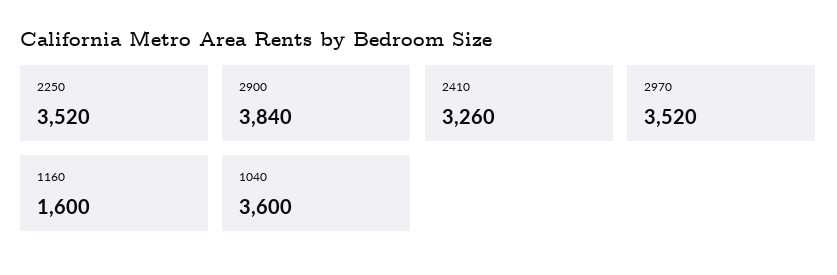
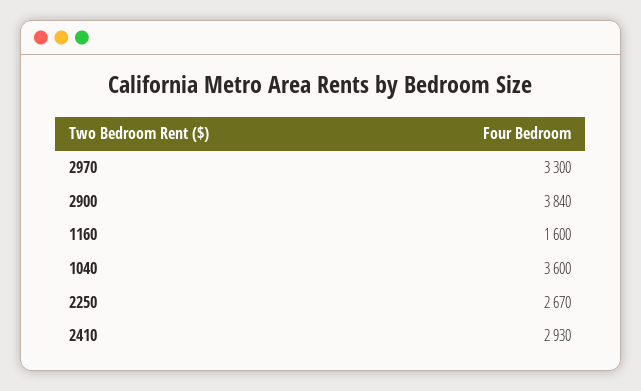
2250: 3520 -> 2670
2410: 3260 -> 2930
2970: 3520 -> 3300

